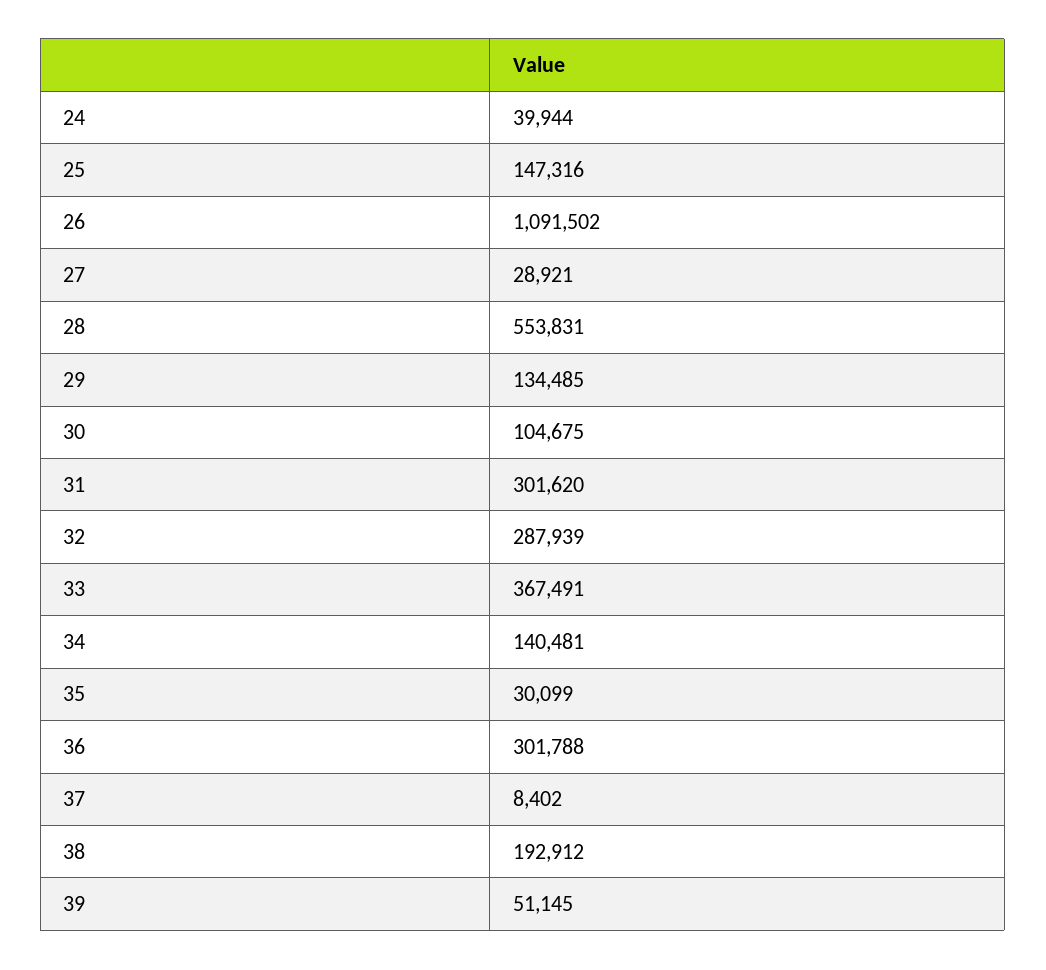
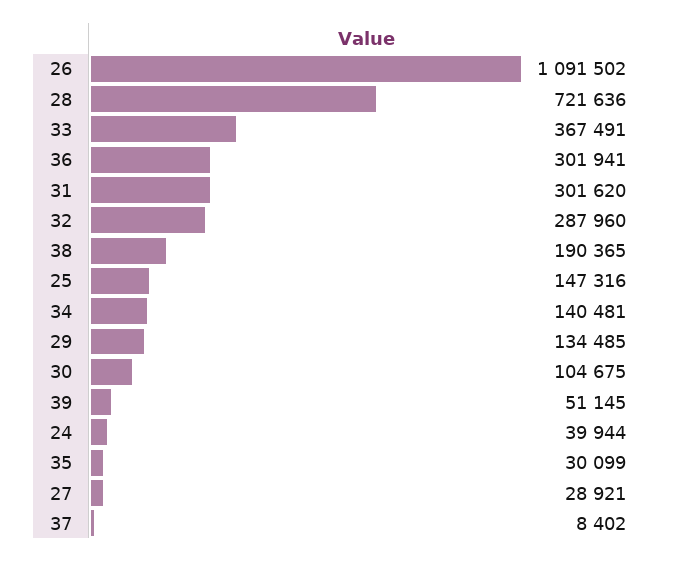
28: 553831 -> 721636
32: 287939 -> 287960
36: 301788 -> 301941
38: 192912 -> 190365

